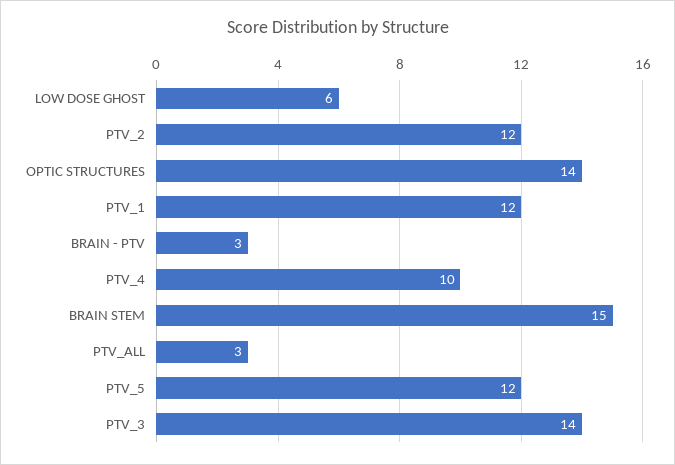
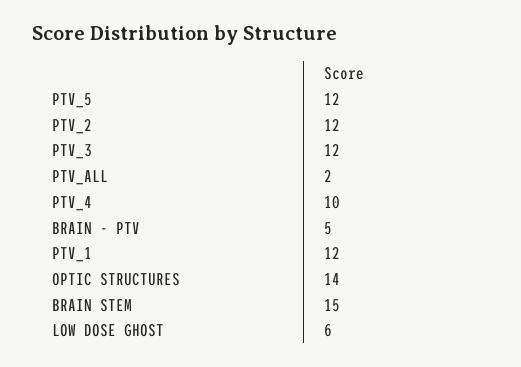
BRAIN - PTV: 3 -> 5
PTV_ALL: 3 -> 2
PTV_3: 14 -> 12

